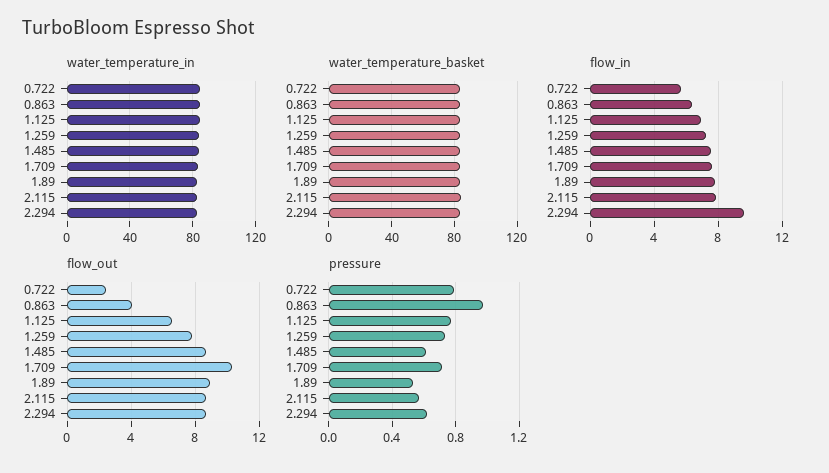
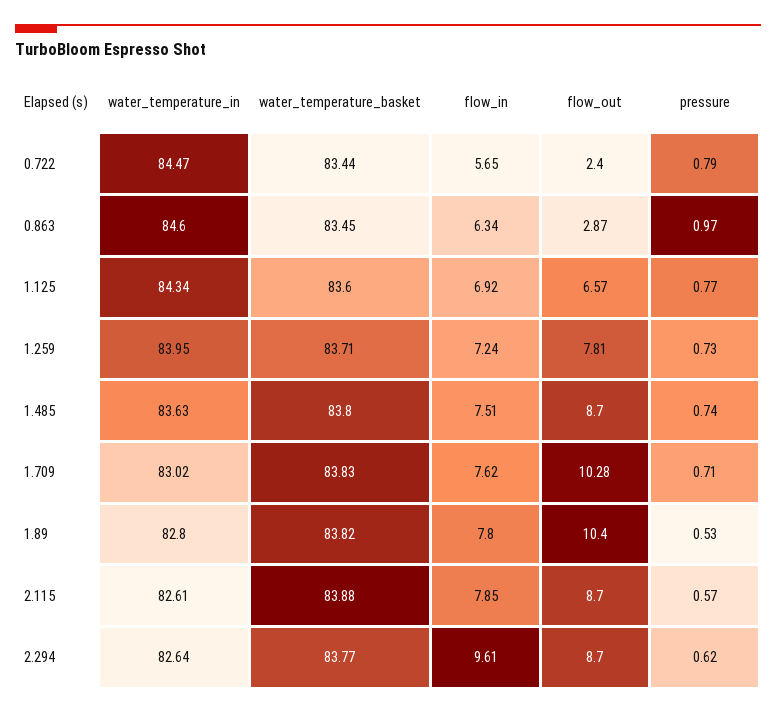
flow_out, 0.863: 4 -> 2.87
flow_out, 1.89: 9 -> 10.4
pressure, 1.485: 0.6 -> 0.74

